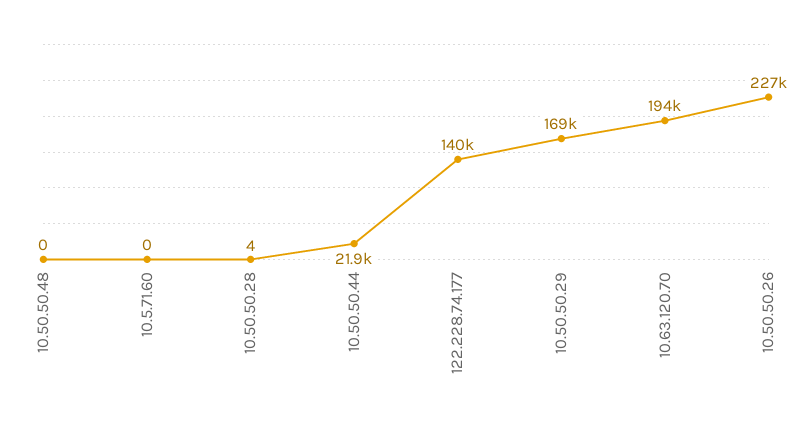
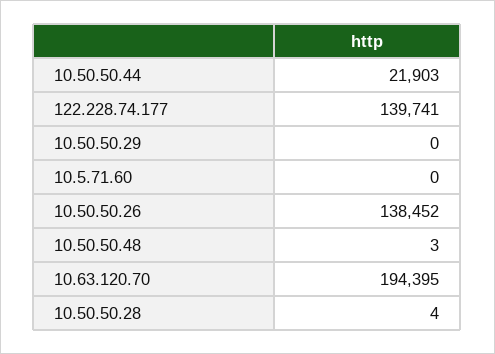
10.50.50.48: 0 -> 3
10.50.50.29: 169000 -> 0
10.50.50.26: 227000 -> 138452

